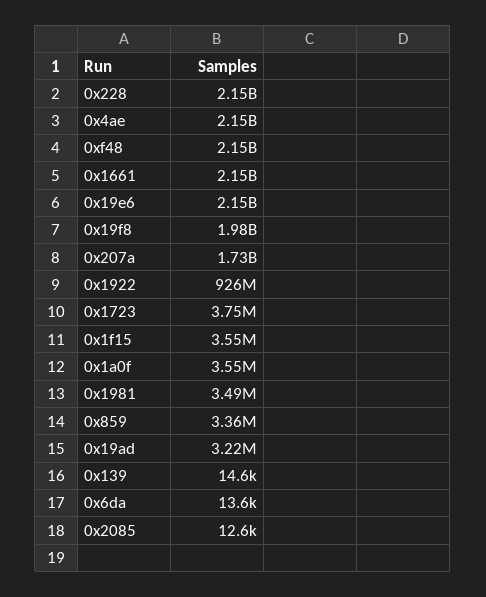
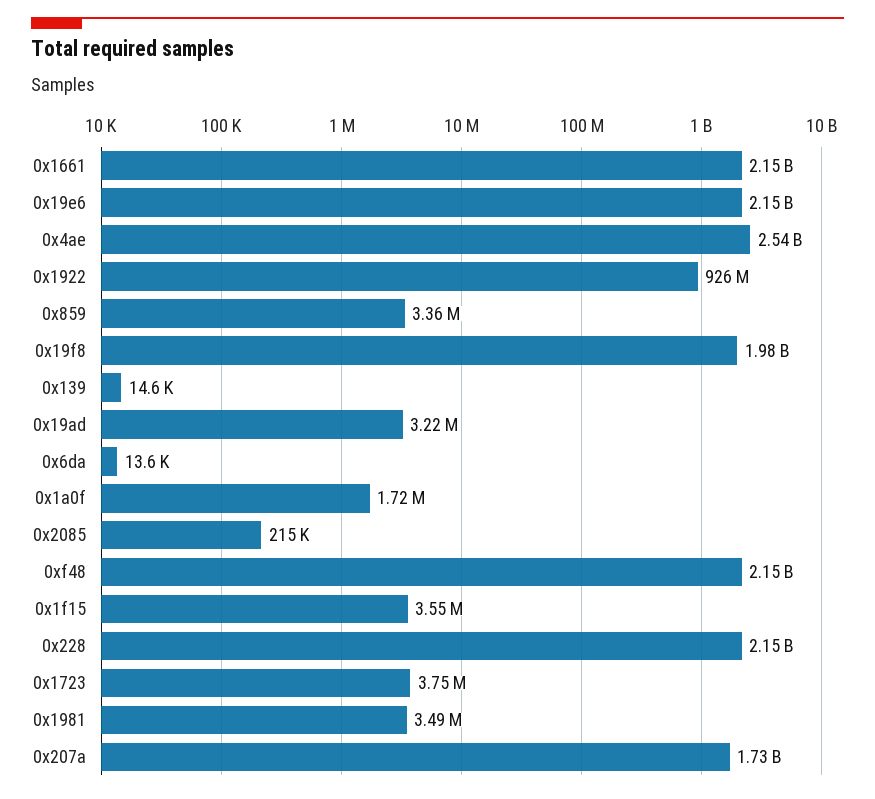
0x4ae: 2150000000 -> 2540000000
0x1a0f: 3550000 -> 1720000
0x2085: 12600 -> 215000

